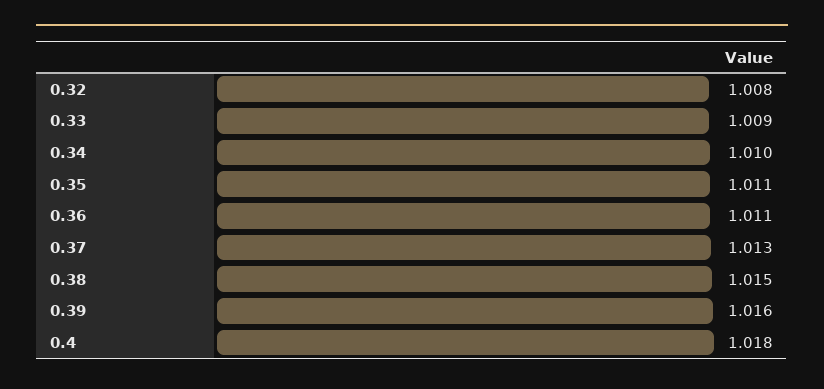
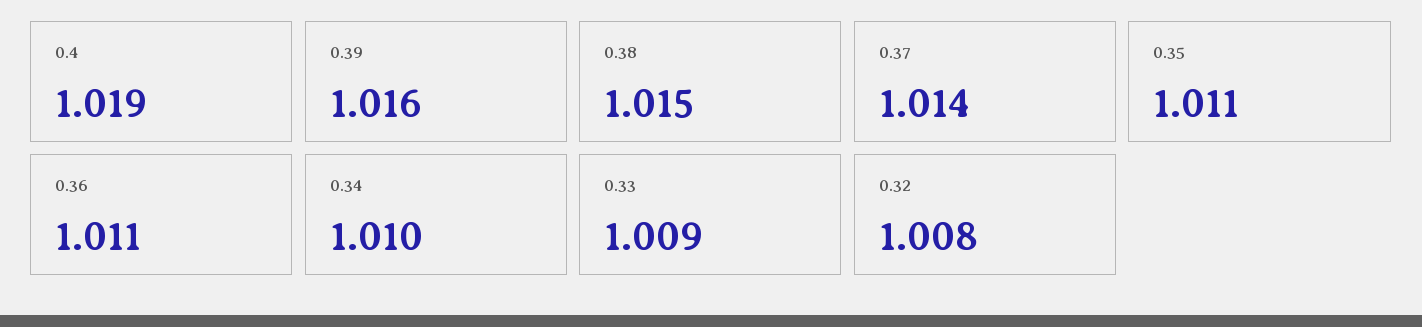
0.37: 1.013 -> 1.014
0.4: 1.018 -> 1.019

